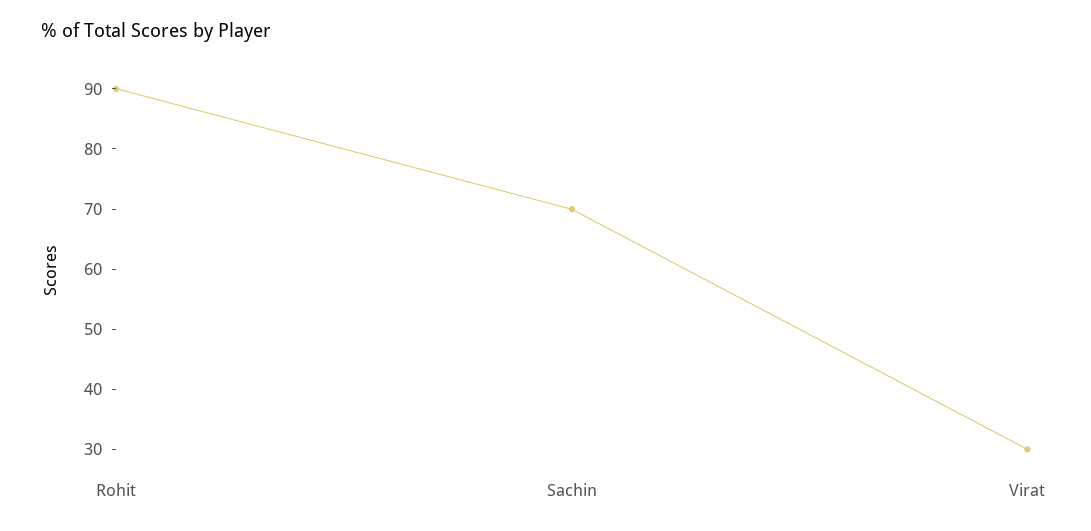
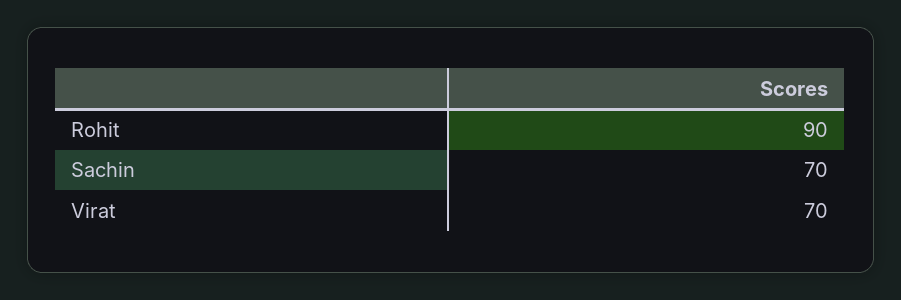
Virat: 30 -> 70

